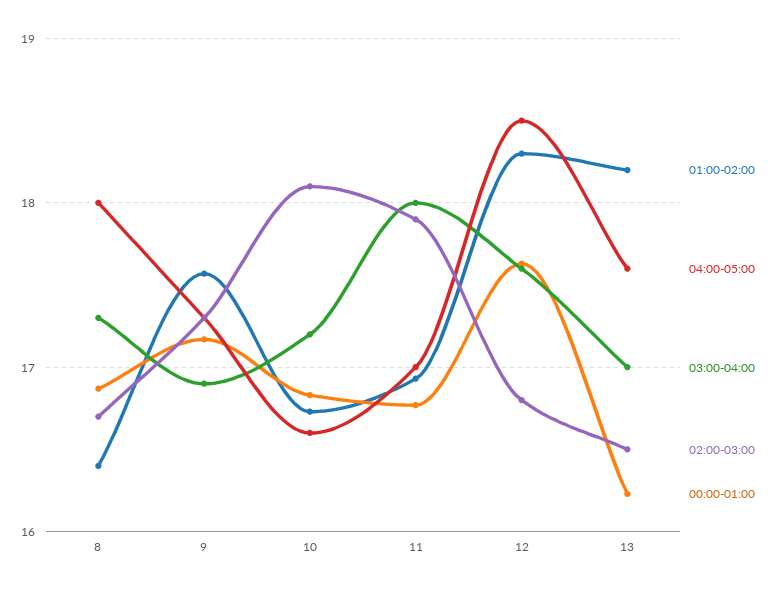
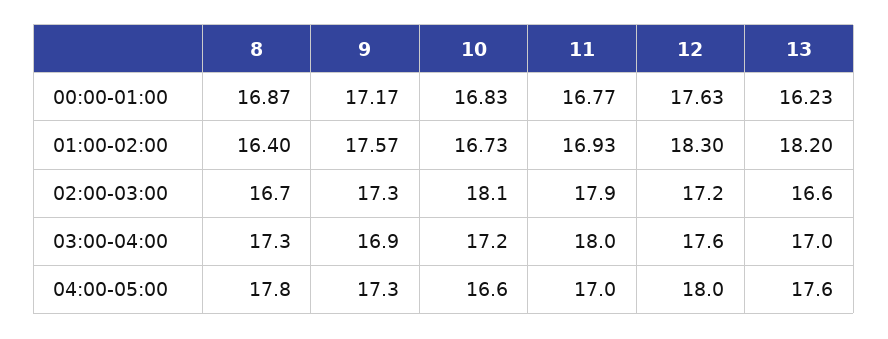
04:00-05:00, 8: 18 -> 17.8
04:00-05:00, 12: 18.5 -> 18
02:00-03:00, 12: 16.8 -> 17.2
02:00-03:00, 13: 16.5 -> 16.6

